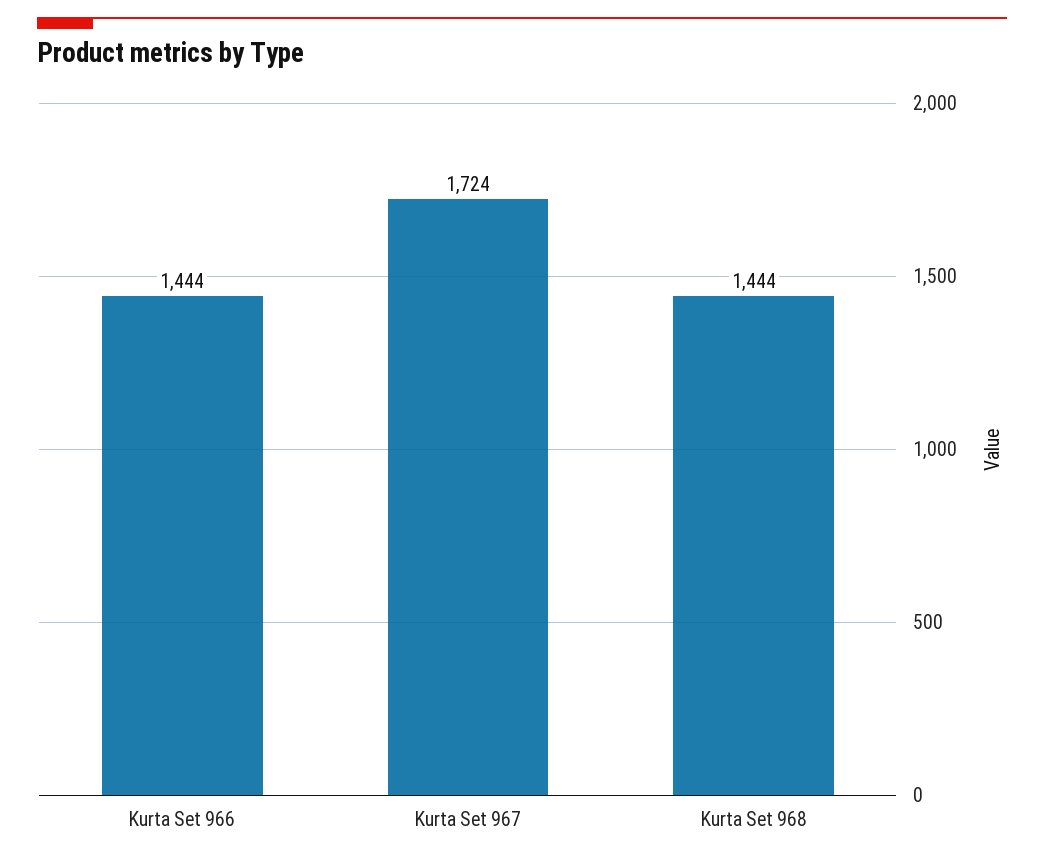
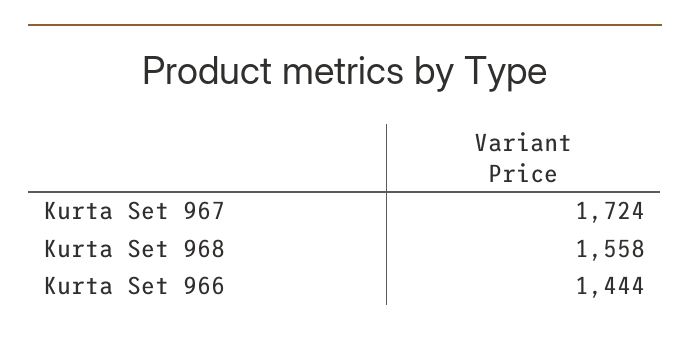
Kurta Set 968: 1444 -> 1558

